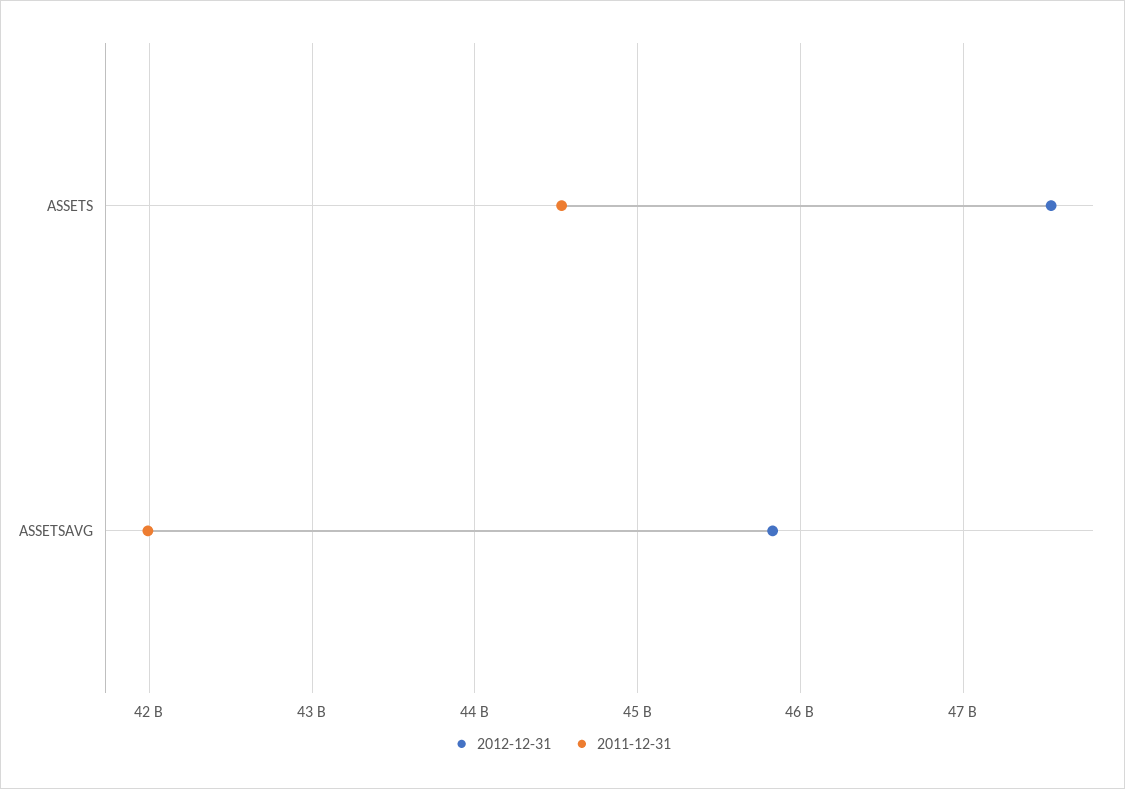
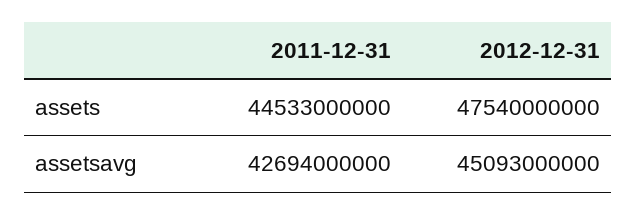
2012-12-31, ASSETSAVG: 45800000000 -> 45093000000
2011-12-31, ASSETSAVG: 42000000000 -> 42694000000

